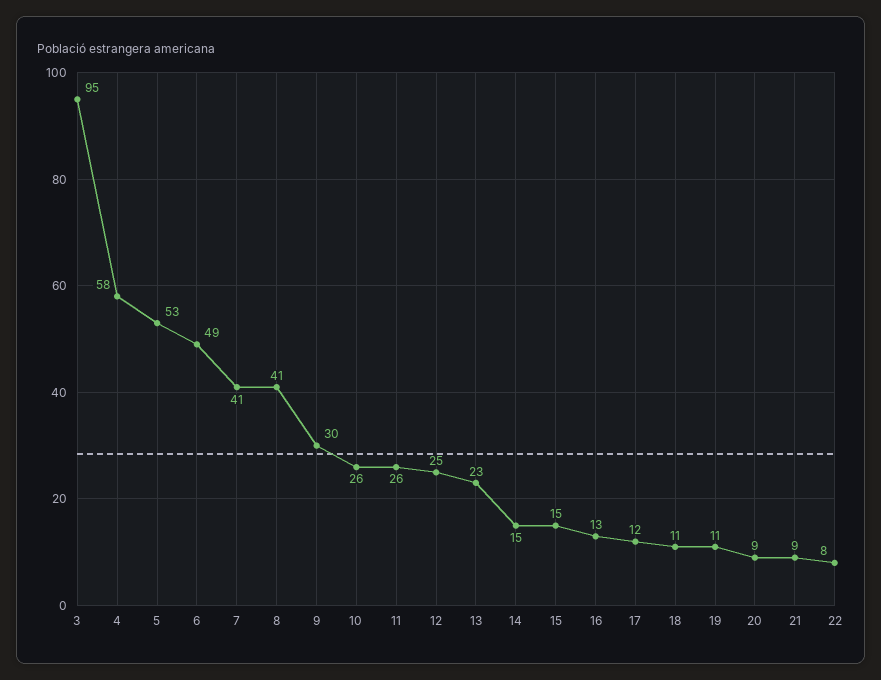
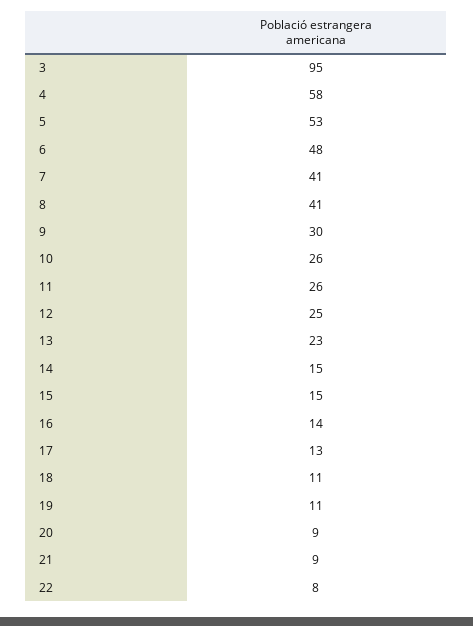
6: 49 -> 48
16: 13 -> 14
17: 12 -> 13

